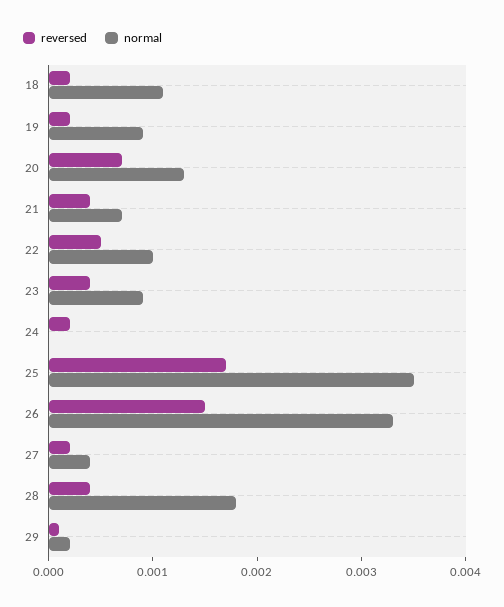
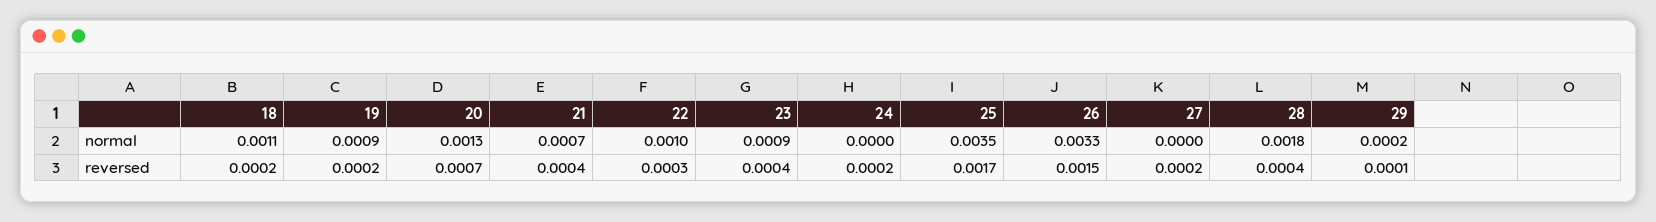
reversed, 22: 0.0005 -> 0.0003
normal, 27: 0.0004 -> 0

